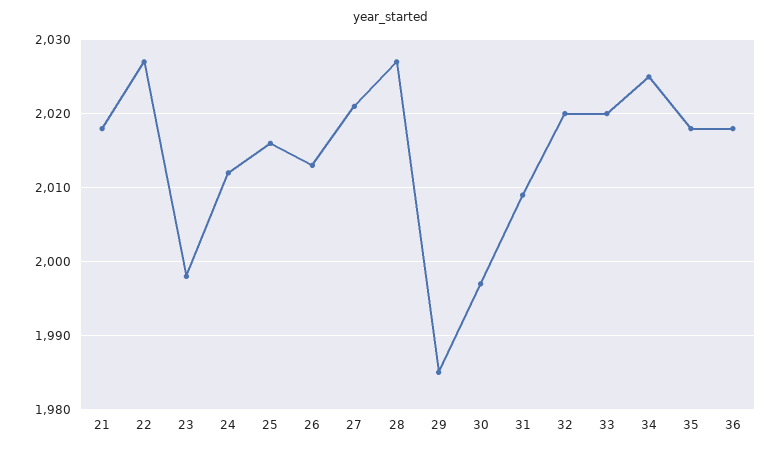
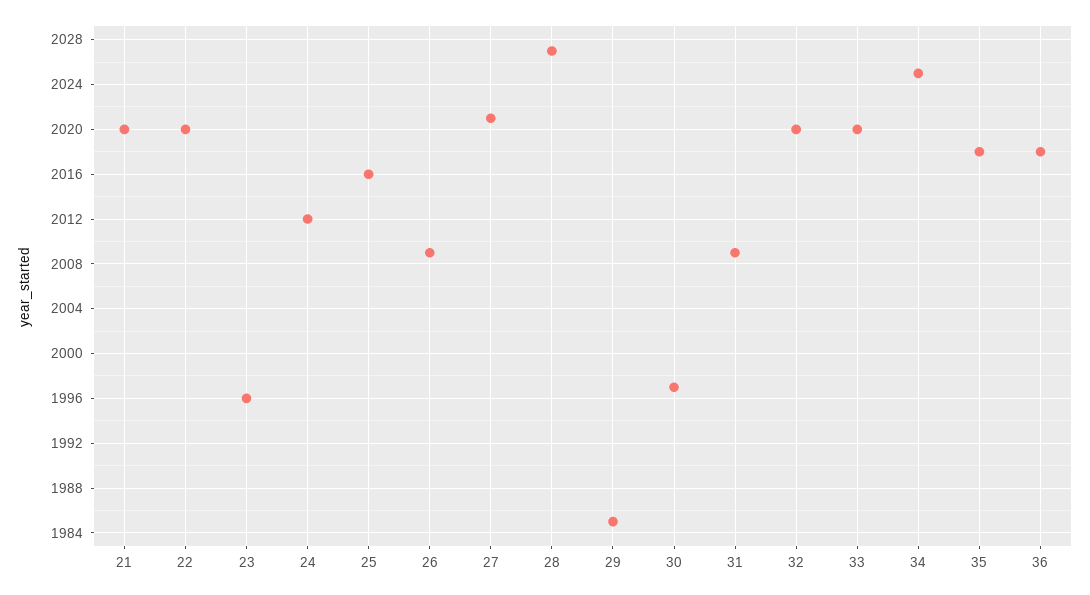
21: 2018 -> 2020
22: 2027 -> 2020
23: 1998 -> 1996
26: 2013 -> 2009

